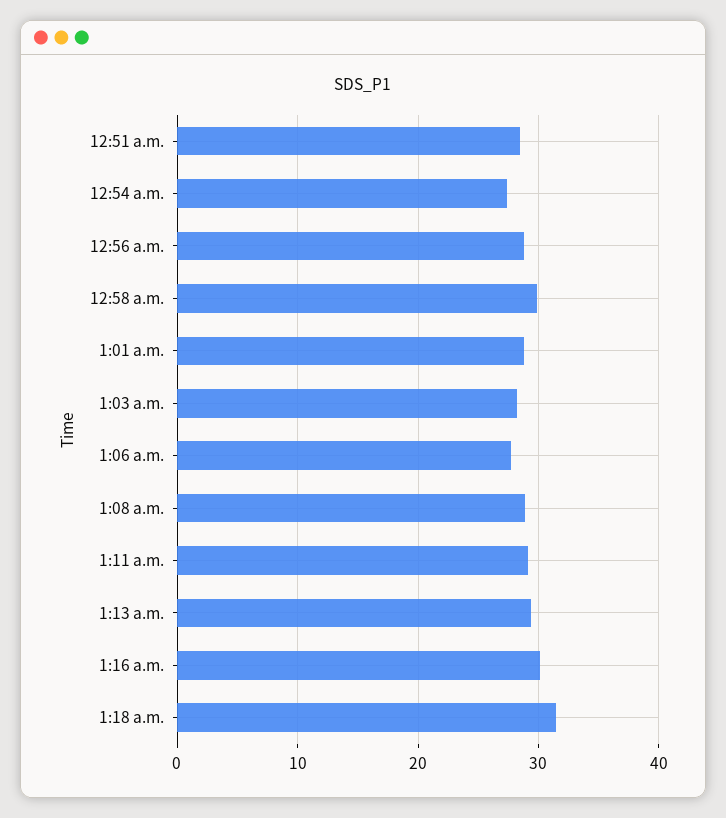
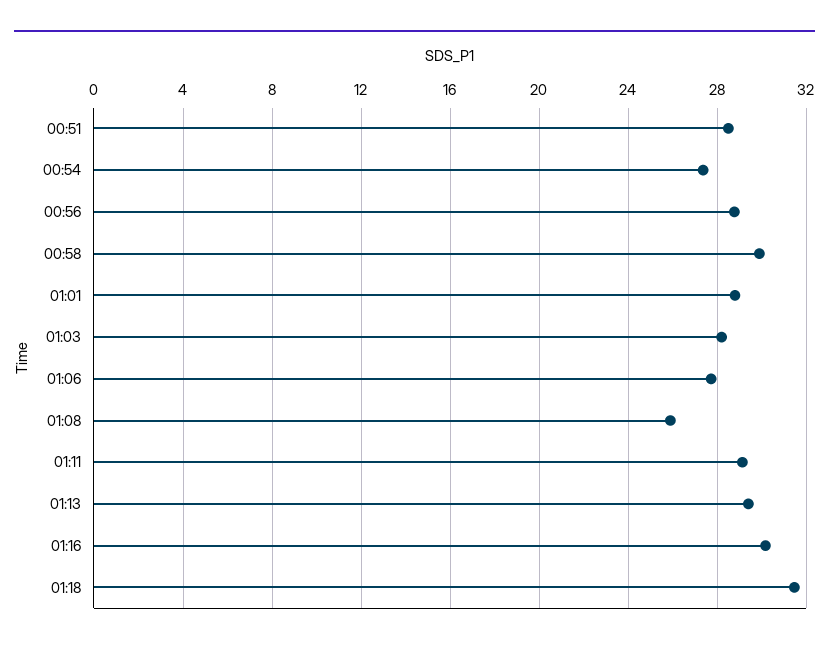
1:08 a.m.: 29 -> 26

